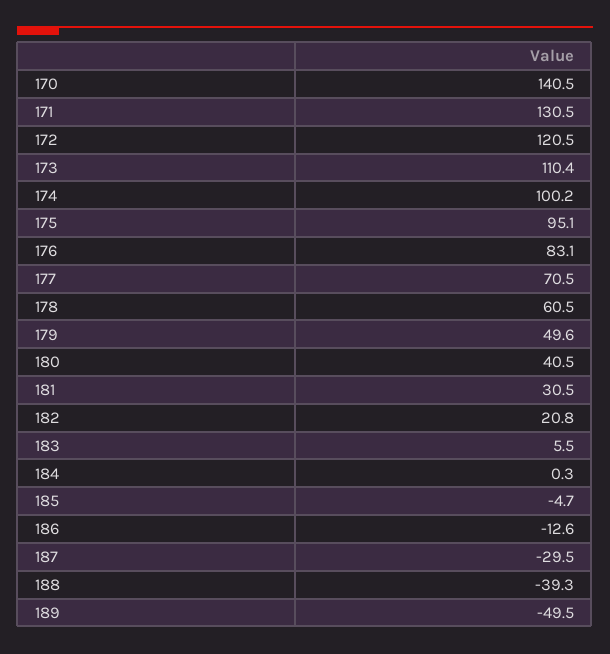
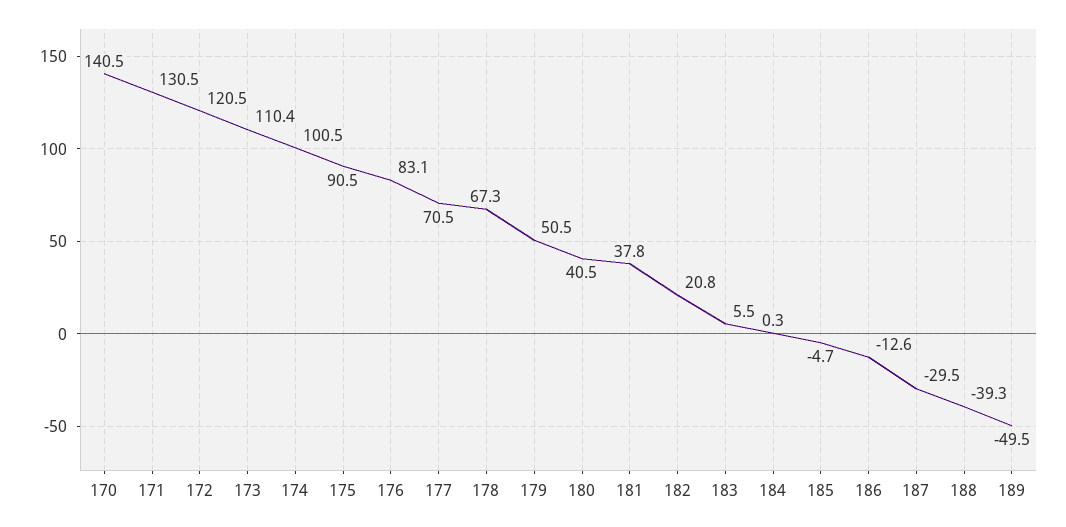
174: 100.2 -> 100.5
175: 95.1 -> 90.5
178: 60.5 -> 67.3
179: 49.6 -> 50.5
181: 30.5 -> 37.8

